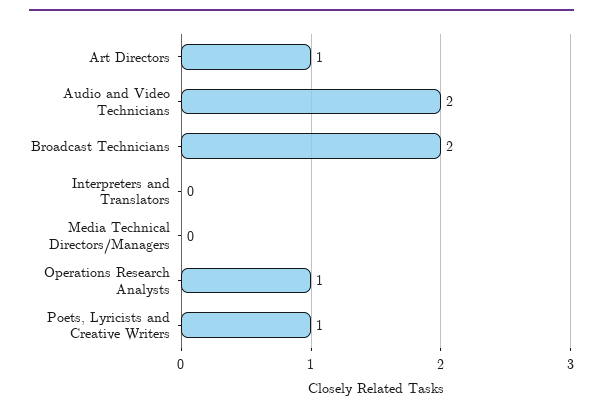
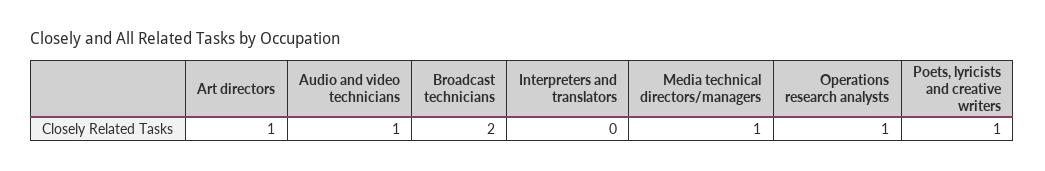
Audio and Video Technicians: 2 -> 1
Media Technical Directors/Managers: 0 -> 1

